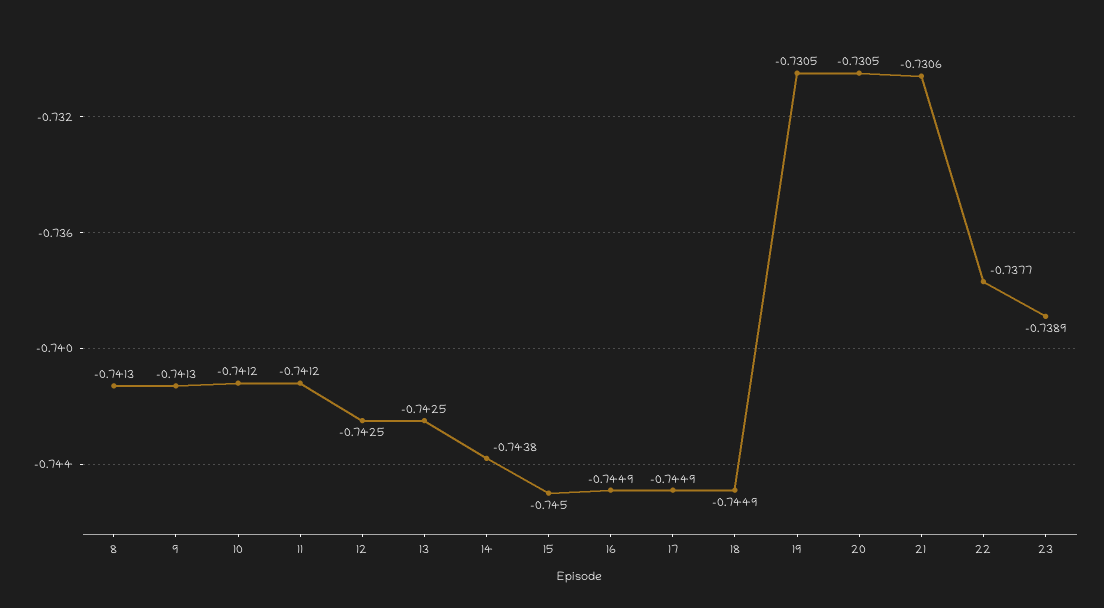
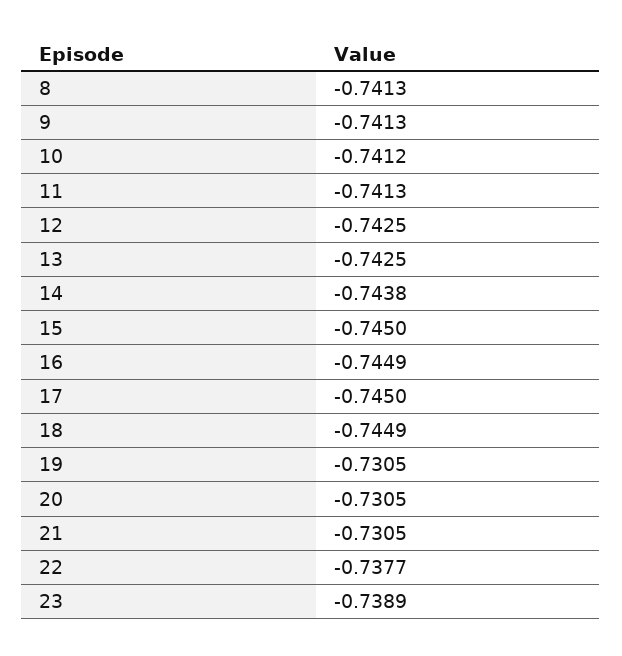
11: -0.7412 -> -0.7413
17: -0.7449 -> -0.745
21: -0.7306 -> -0.7305

